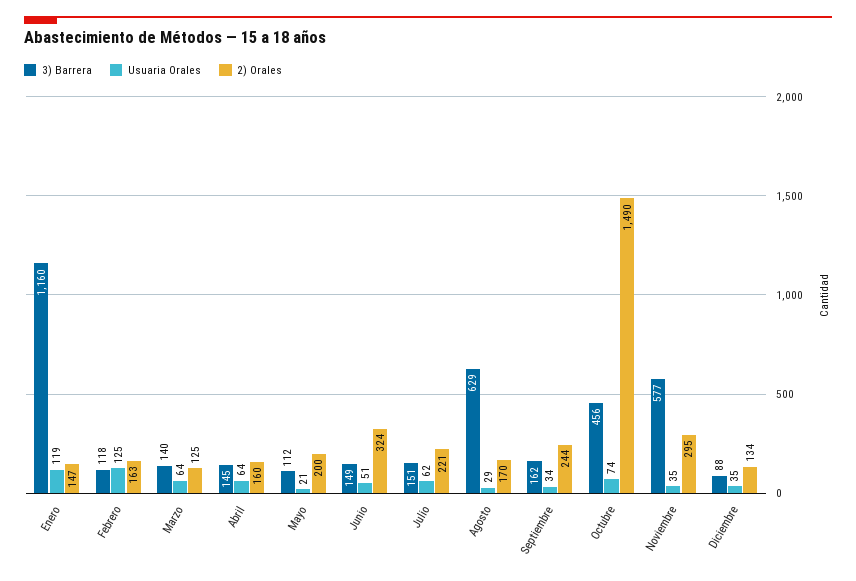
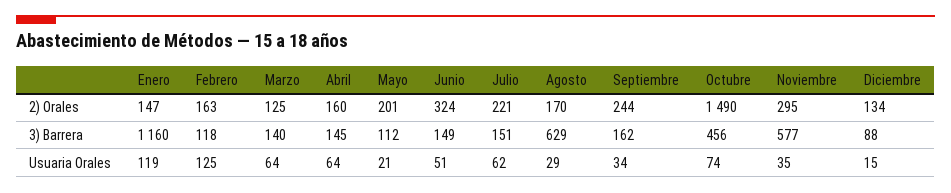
2) Orales, Mayo: 200 -> 201
Usuaria Orales, Diciembre: 35 -> 15

